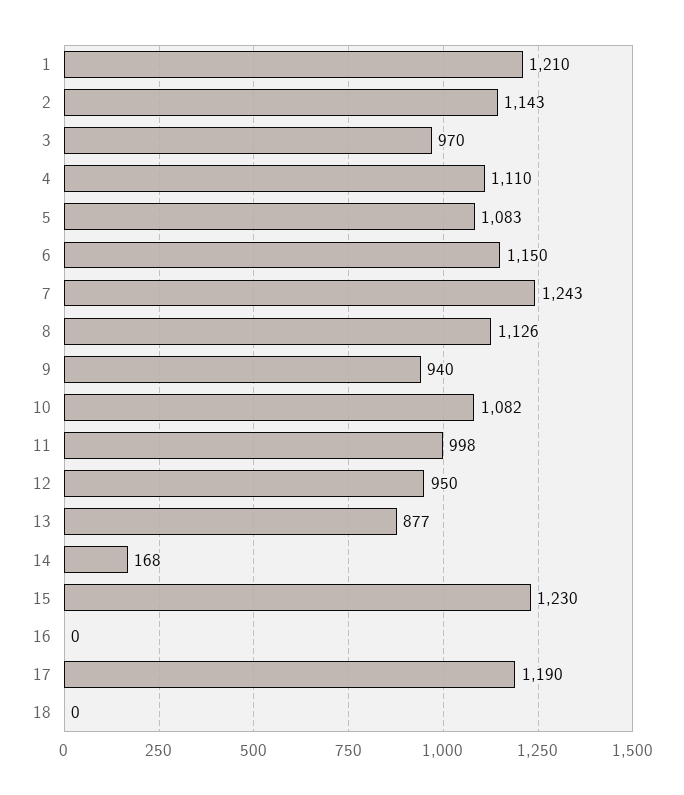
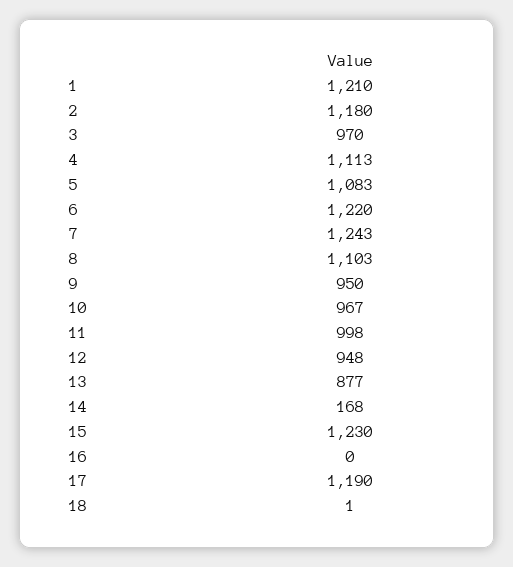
2: 1143 -> 1180
4: 1110 -> 1113
6: 1150 -> 1220
8: 1126 -> 1103
9: 940 -> 950
10: 1082 -> 967
12: 950 -> 948
18: 0 -> 1

